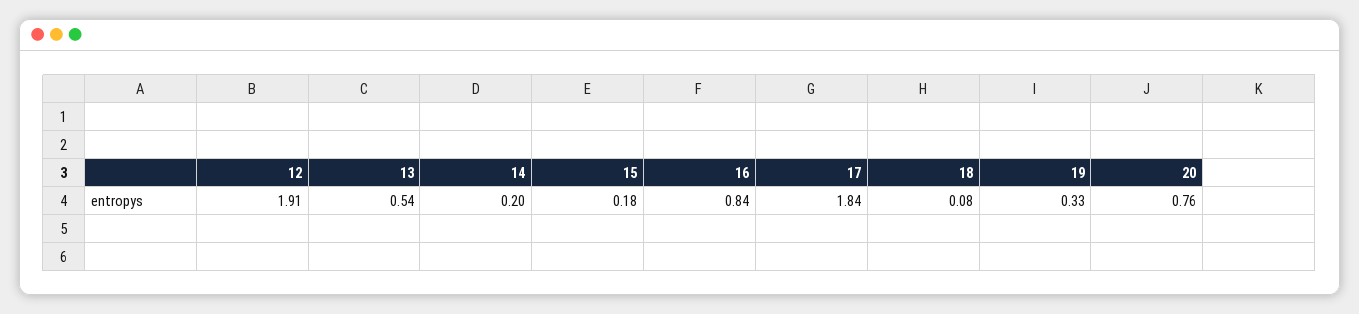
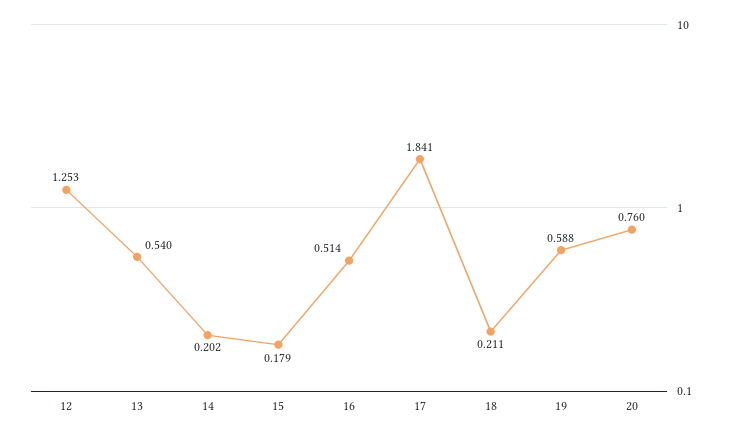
12: 1.91 -> 1.253
16: 0.84 -> 0.514
18: 0.08 -> 0.211
19: 0.33 -> 0.588

